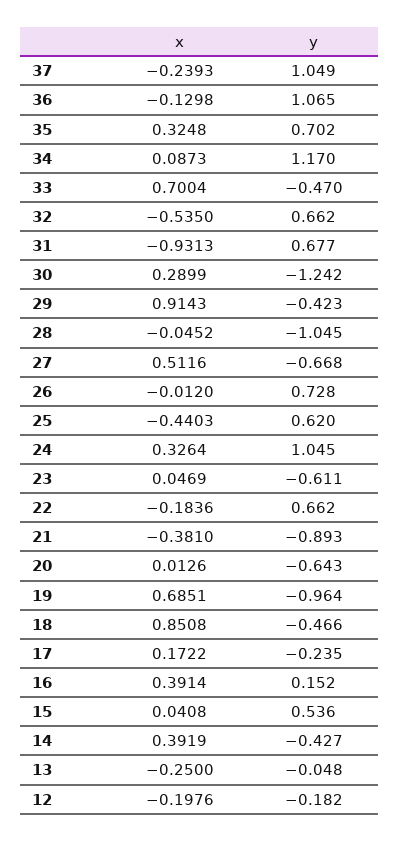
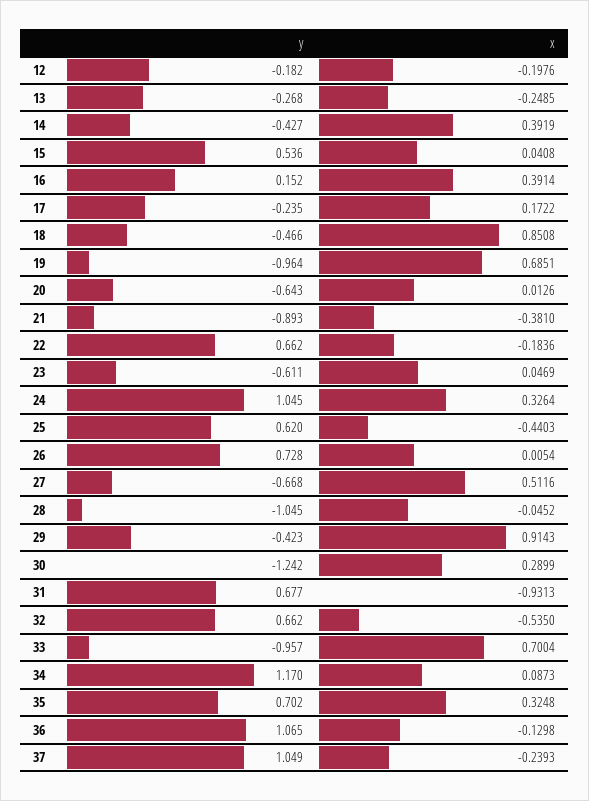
y, 33: -0.47 -> -0.957
x, 26: -0.012 -> 0.0054
x, 13: -0.25 -> -0.2485
y, 13: -0.048 -> -0.268

